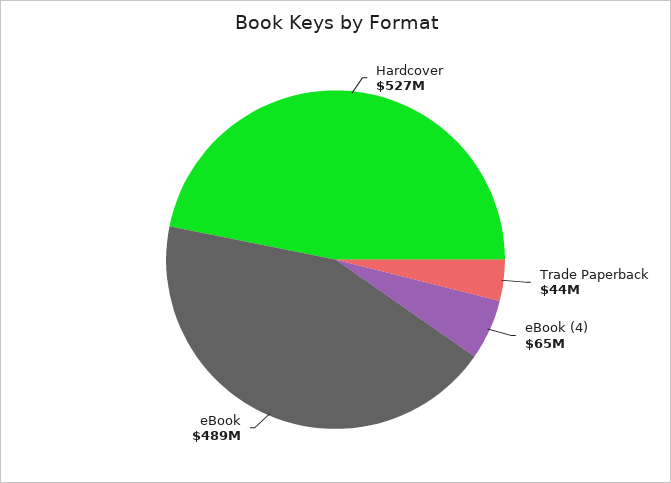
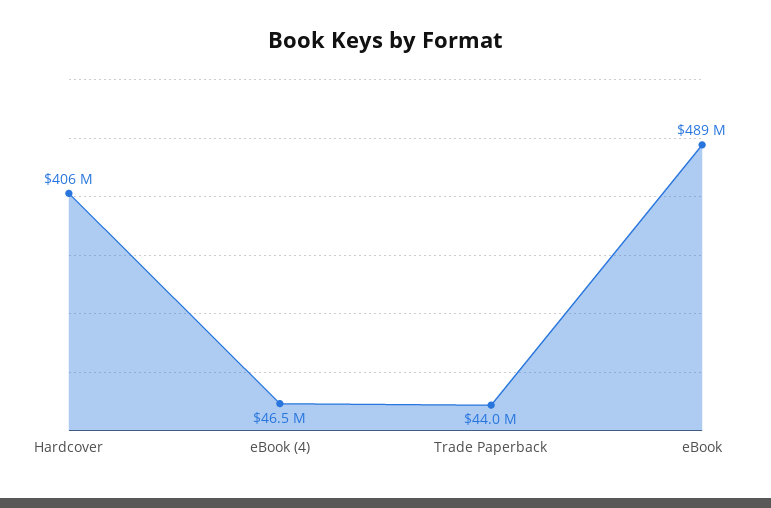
Hardcover: 527000000 -> 406000000
eBook (4): 65000000 -> 46500000

